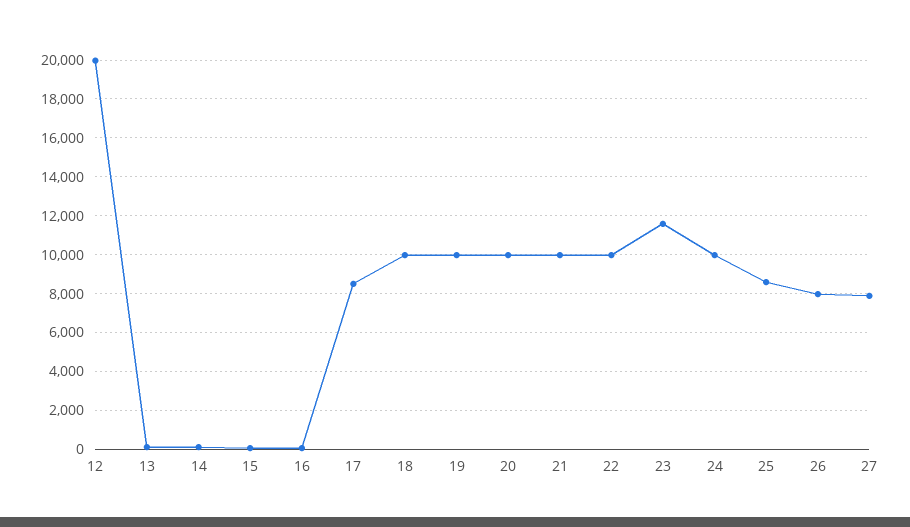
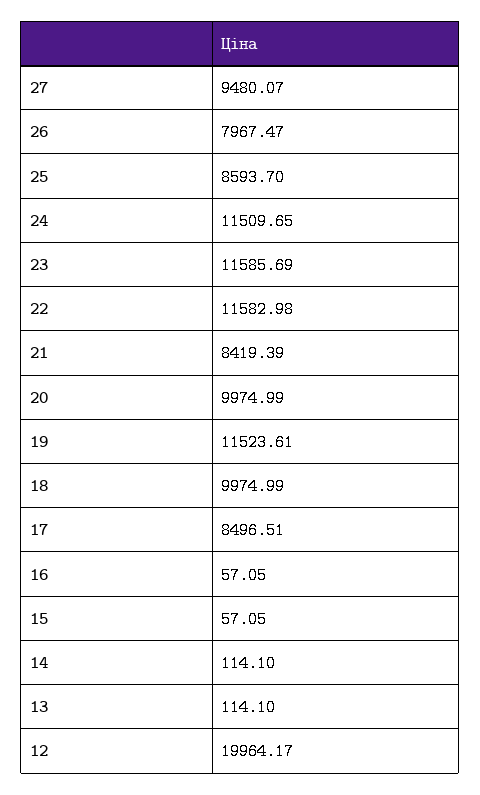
19: 10000 -> 11523.61
21: 10000 -> 8419.39
22: 10000 -> 11582.98
24: 10000 -> 11509.65
27: 8000 -> 9480.07

